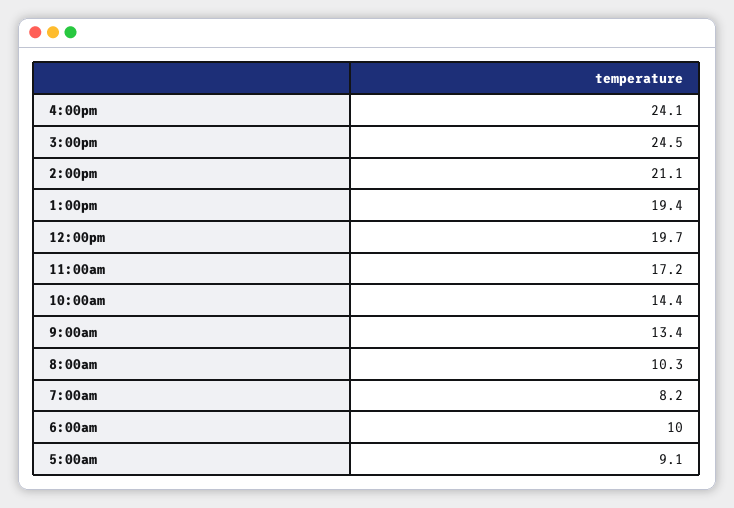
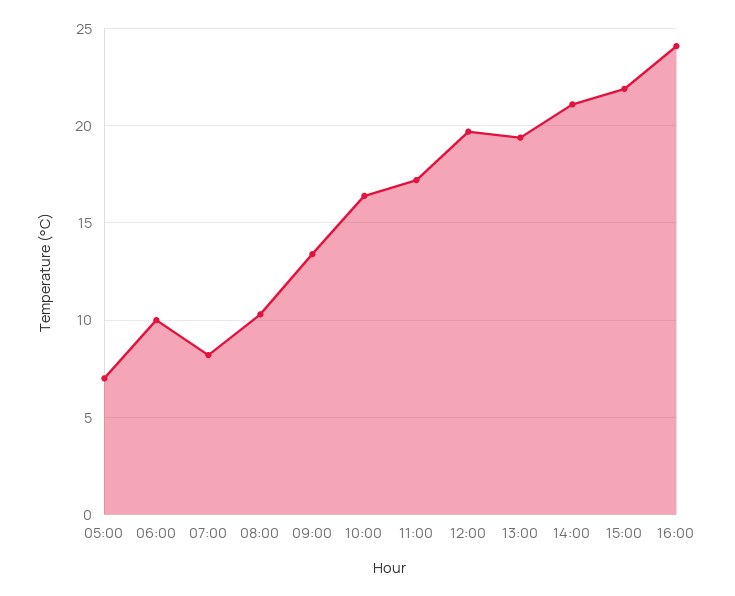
3:00pm: 24.5 -> 22
10:00am: 14.4 -> 16.5
5:00am: 9.1 -> 7

